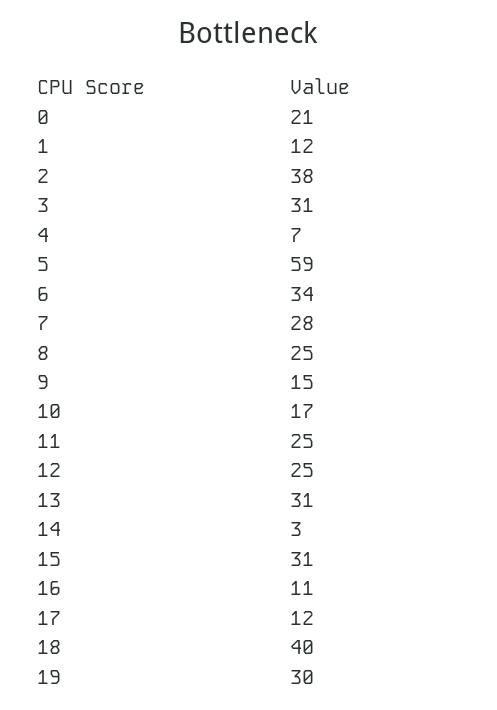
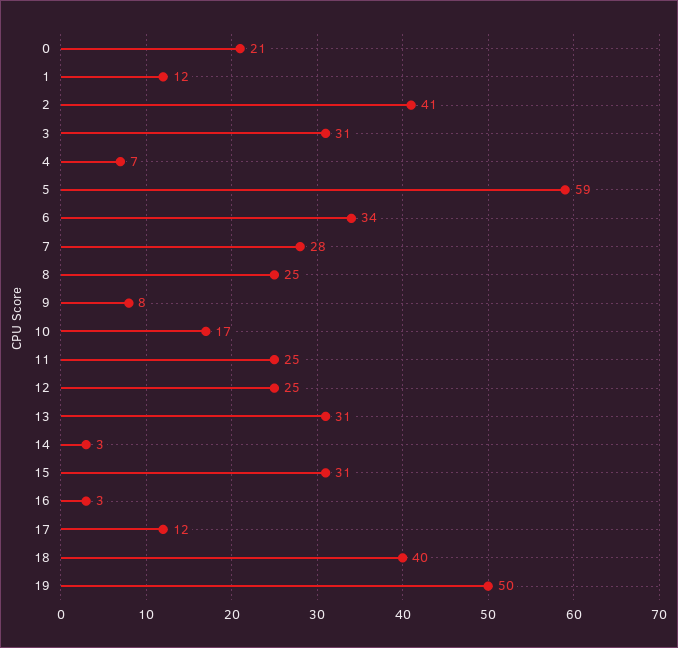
2: 38 -> 41
9: 15 -> 8
16: 11 -> 3
19: 30 -> 50

